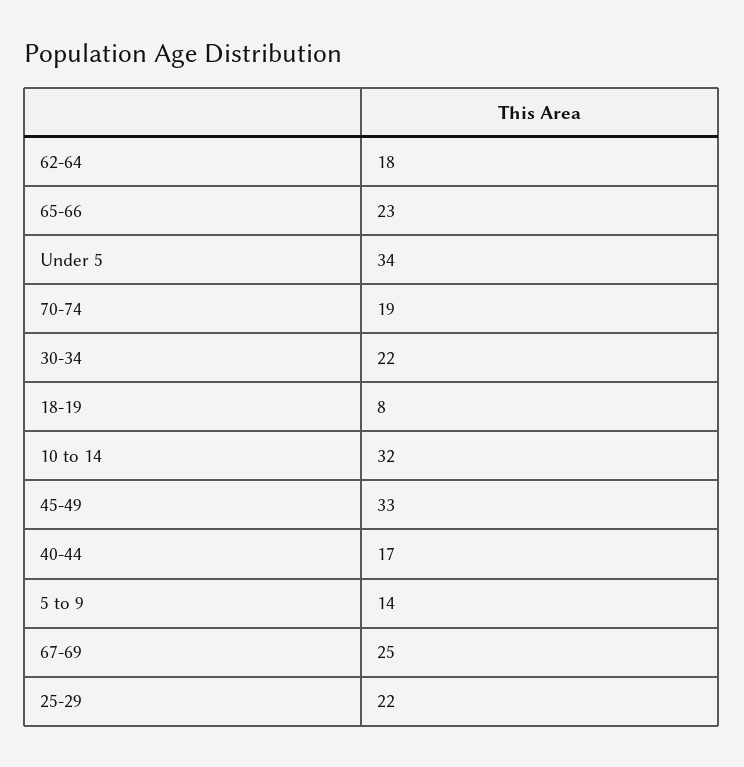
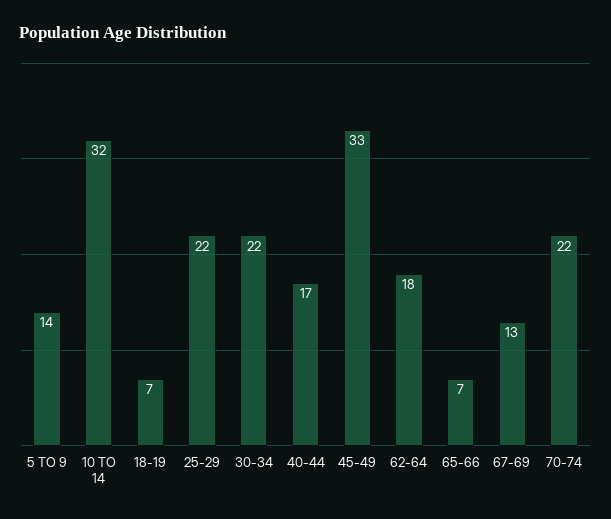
65-66: 23 -> 7
Under 5: 34 -> none
70-74: 19 -> 22
18-19: 8 -> 7
67-69: 25 -> 13

